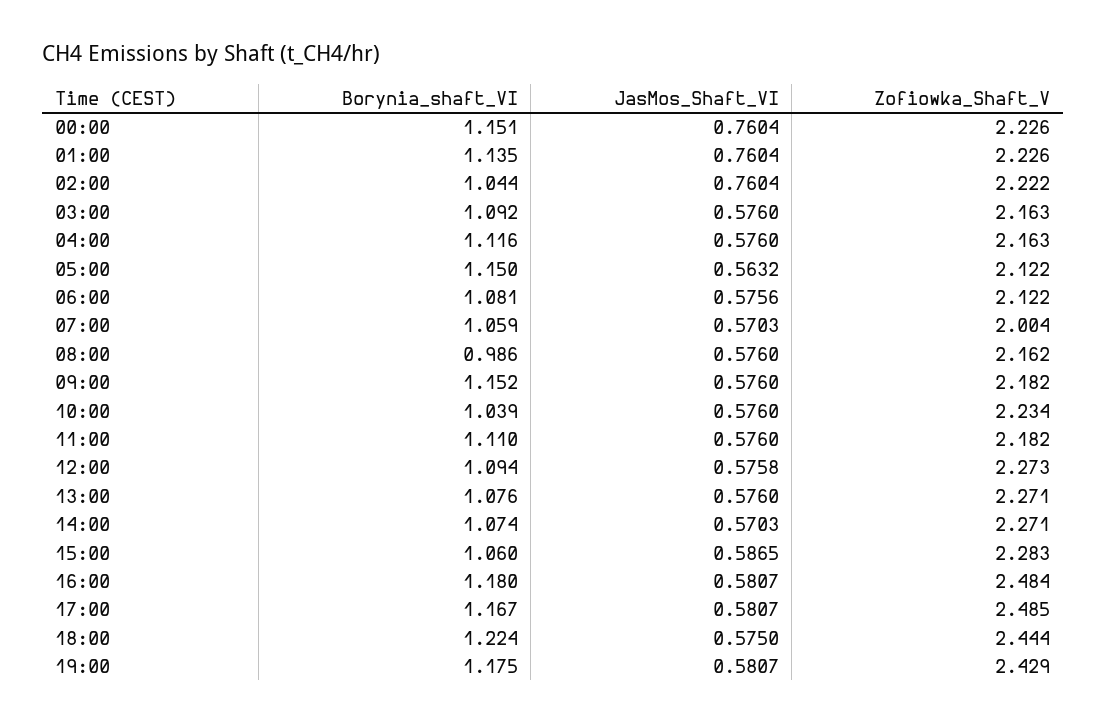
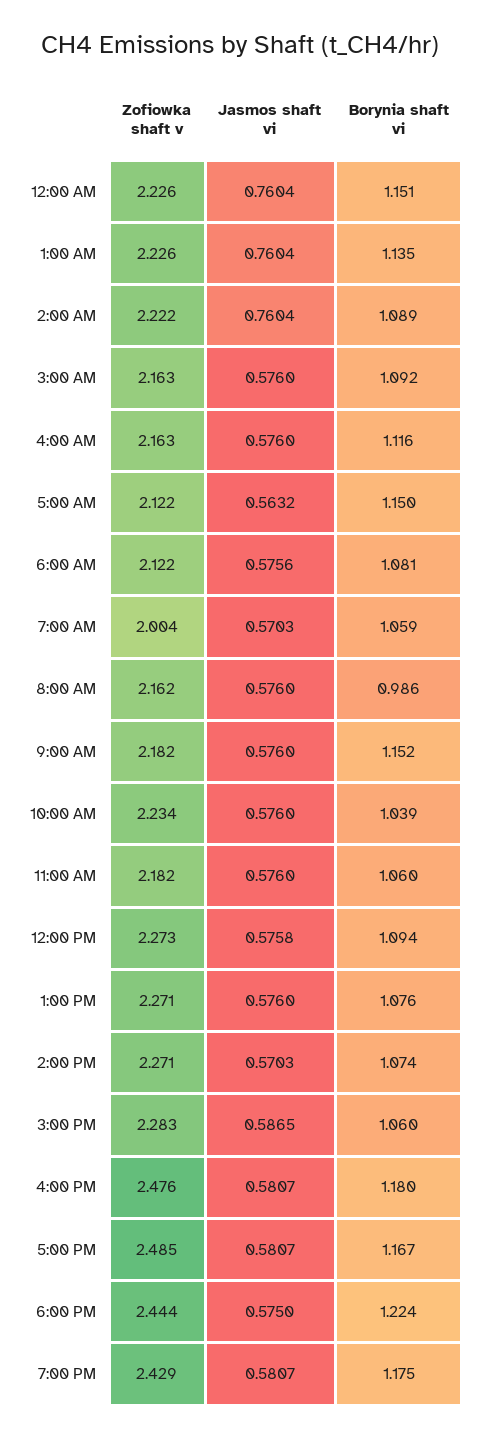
Borynia_shaft_VI, 02:00: 1.044 -> 1.089
Borynia_shaft_VI, 11:00: 1.11 -> 1.06
Zofiowka_Shaft_V, 16:00: 2.484 -> 2.476

